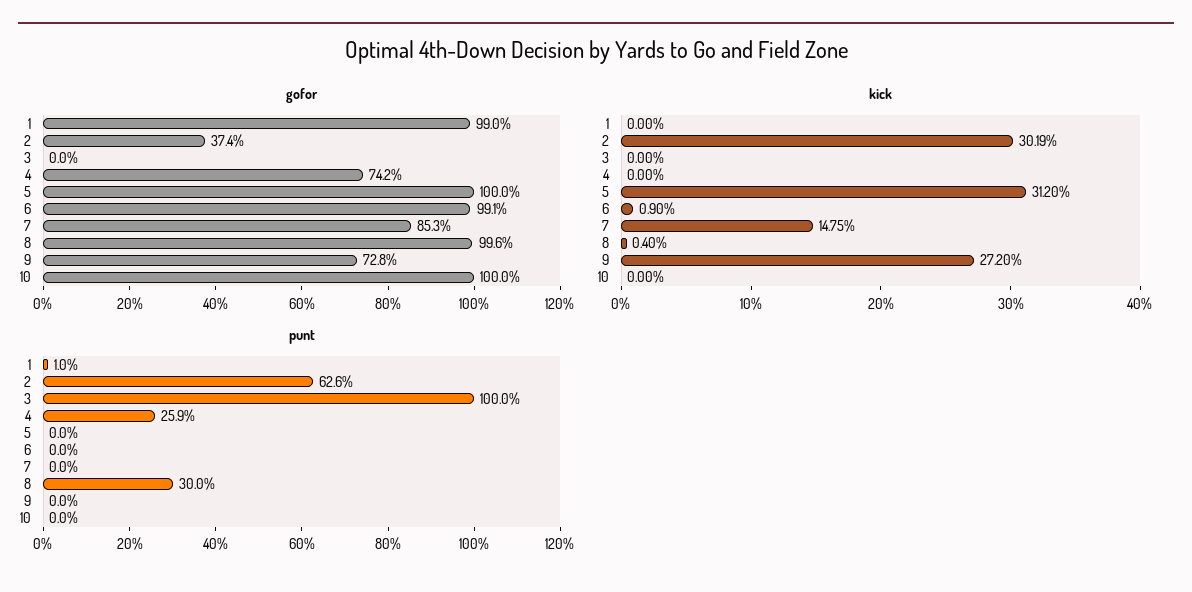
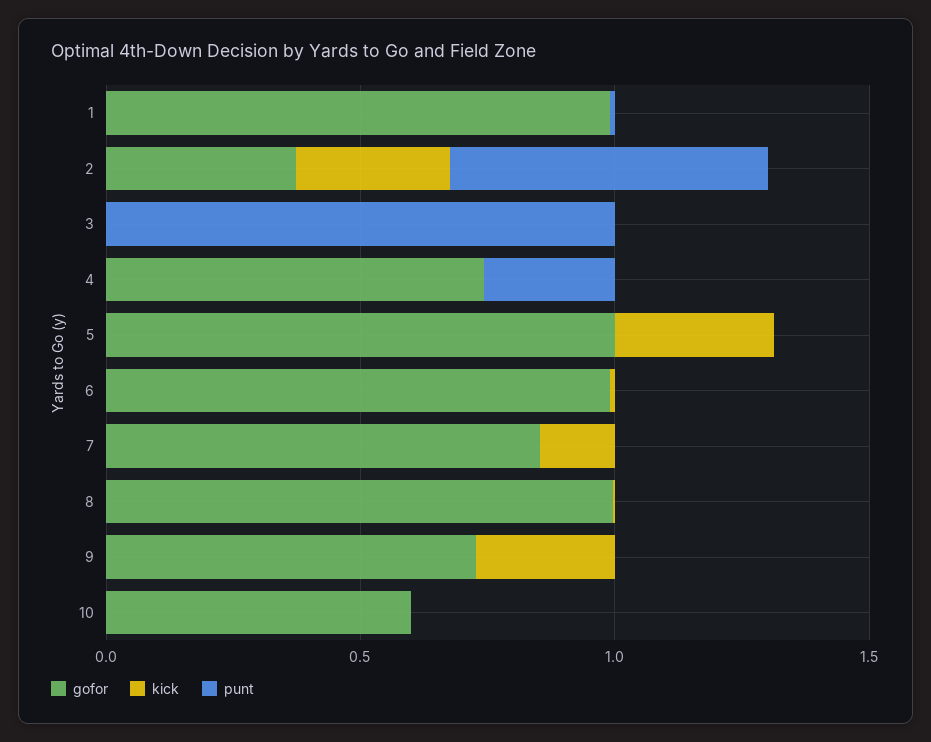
gofor, 10: 1 -> 0.6
punt, 8: 0.3 -> 0

